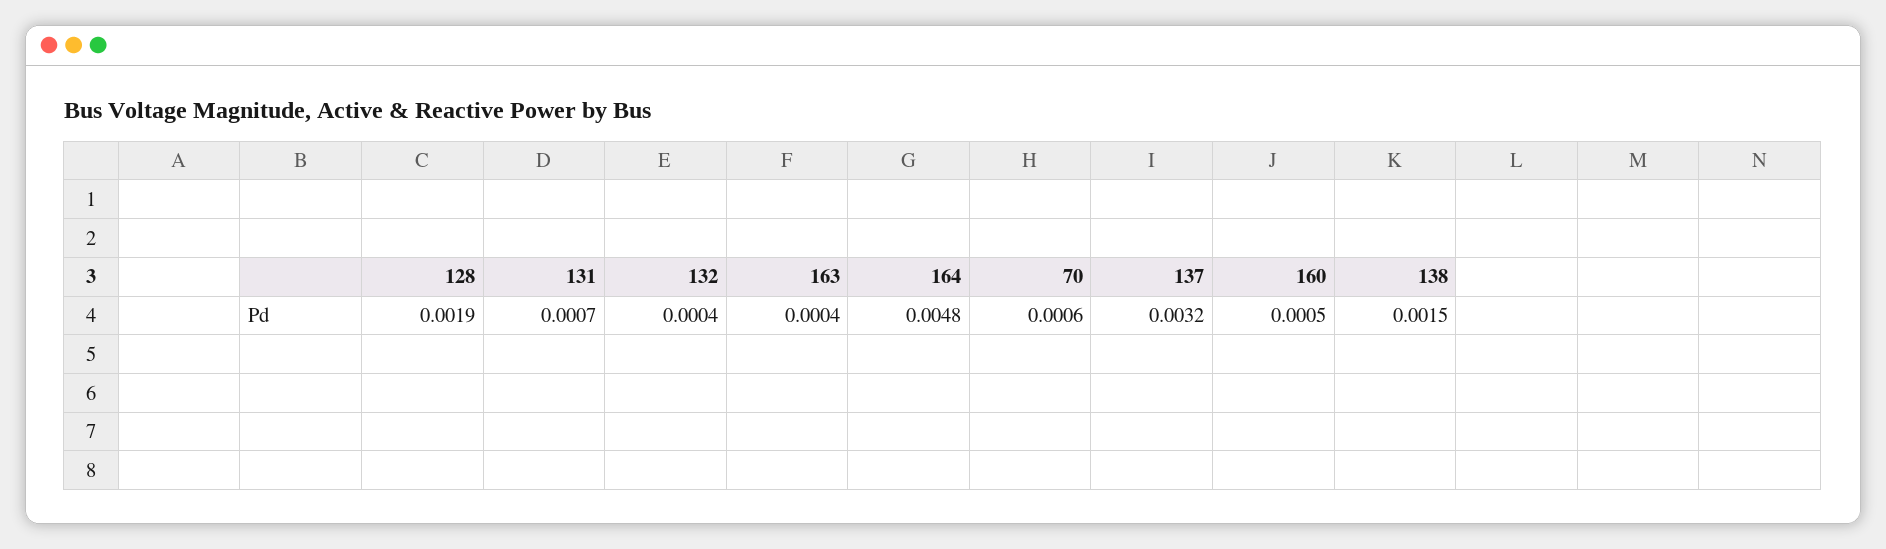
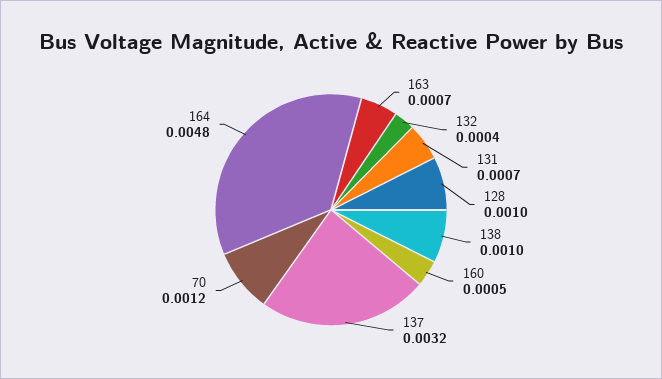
128: 0.0019 -> 0.001
163: 0.0004 -> 0.0007
70: 0.0006 -> 0.0012
138: 0.0015 -> 0.001

